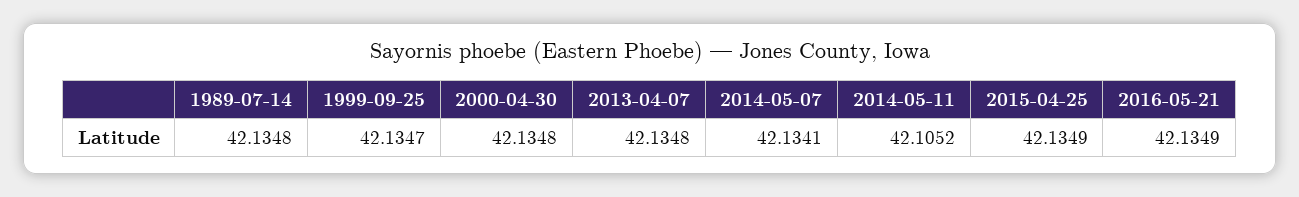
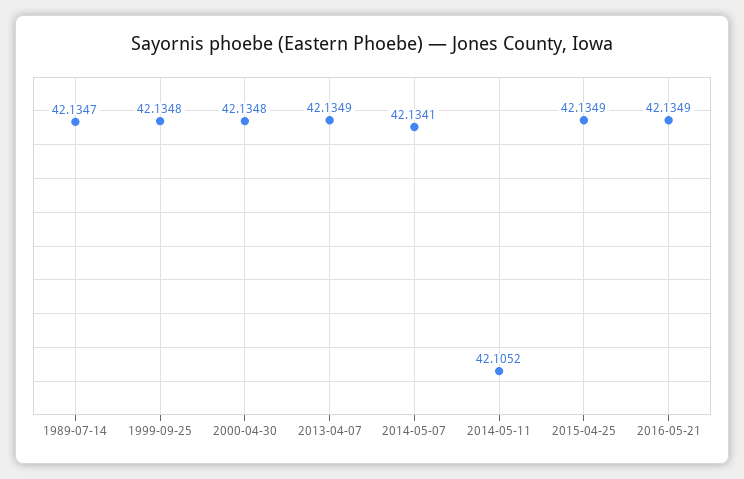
1989-07-14: 42.1348 -> 42.1347
1999-09-25: 42.1347 -> 42.1348
2013-04-07: 42.1348 -> 42.1349

